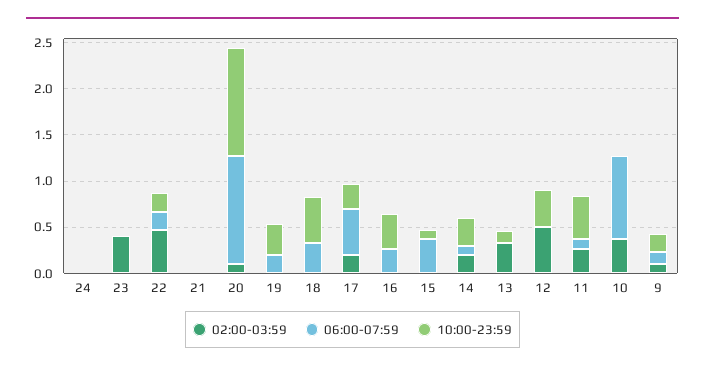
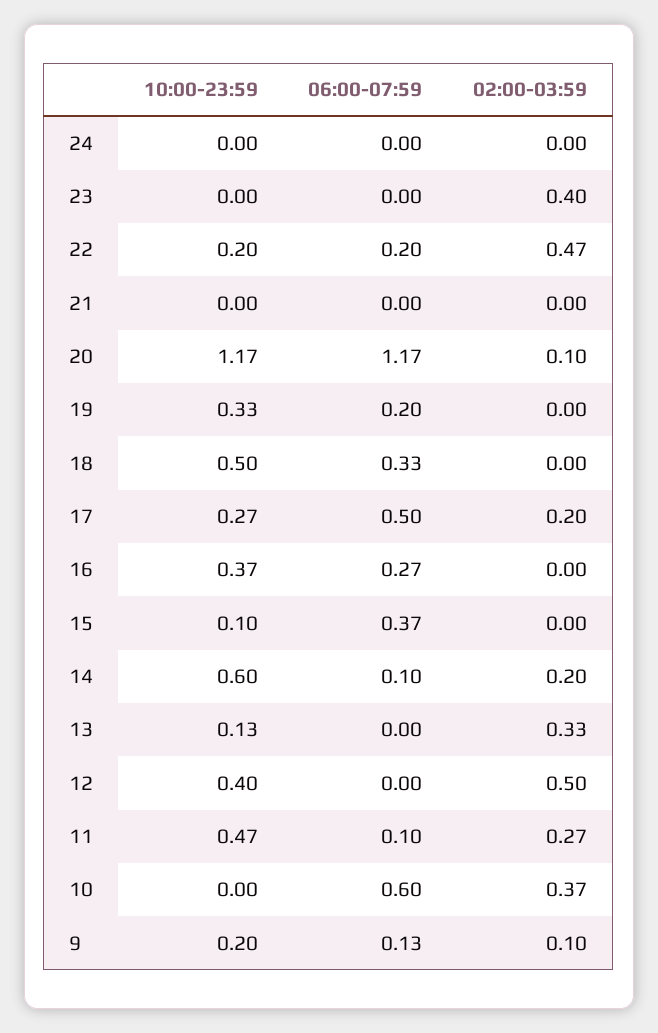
10:00-23:59, 14: 0.3 -> 0.6
06:00-07:59, 10: 0.9 -> 0.6

